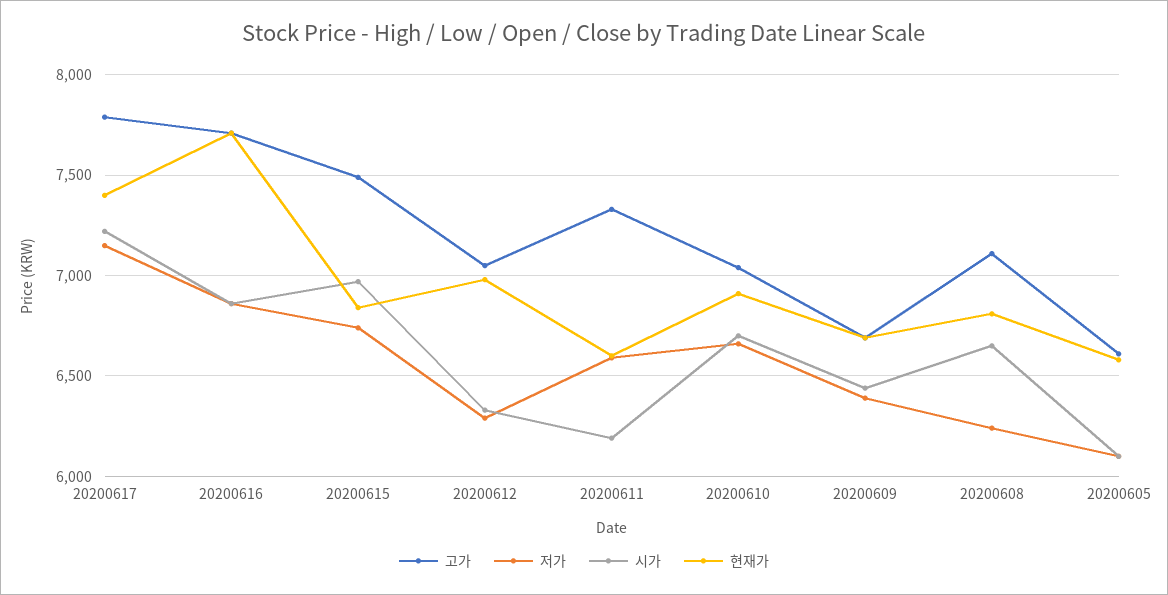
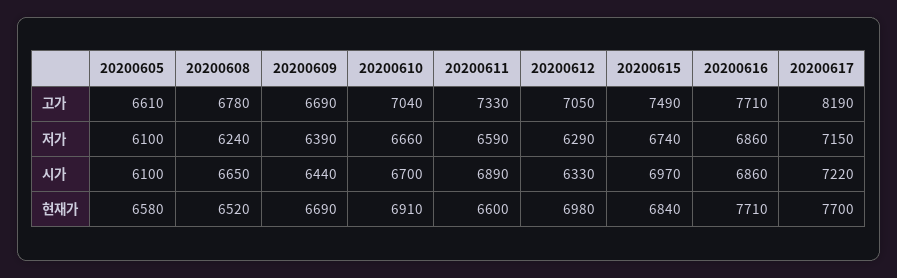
고가, 20200617: 7800 -> 8190
현재가, 20200617: 7400 -> 7700
시가, 20200611: 6200 -> 6890
고가, 20200608: 7100 -> 6780
현재가, 20200608: 6800 -> 6520

